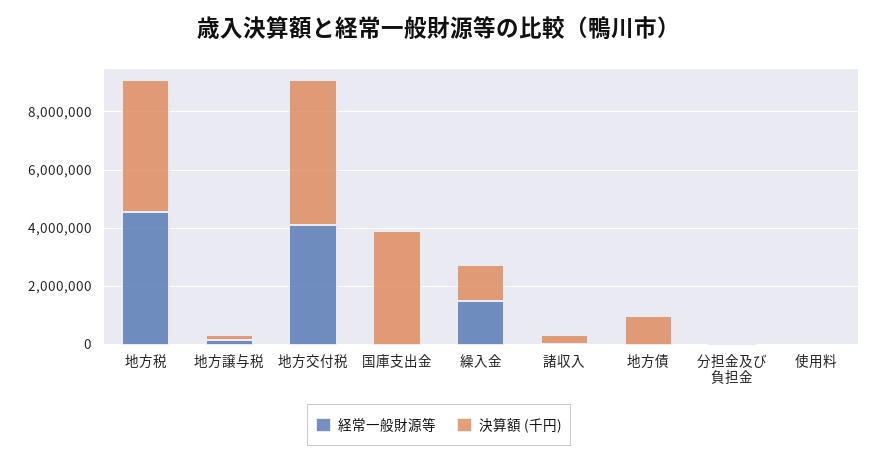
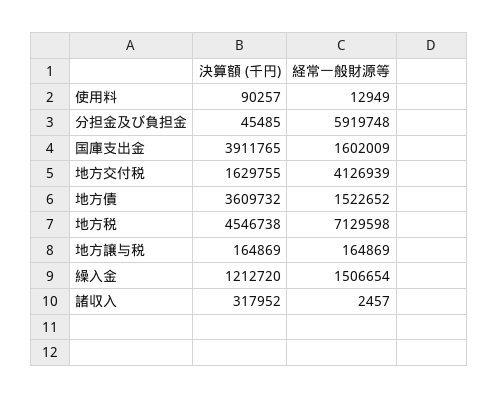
経常一般財源等, 地方税: 4500000 -> 7129598
決算額 (千円), 地方交付税: 5000000 -> 1629755
経常一般財源等, 国庫支出金: 0 -> 1602009
経常一般財源等, 地方債: 0 -> 1522652
決算額 (千円), 地方債: 1000000 -> 3609732
経常一般財源等, 分担金及び負担金: 0 -> 5919748

